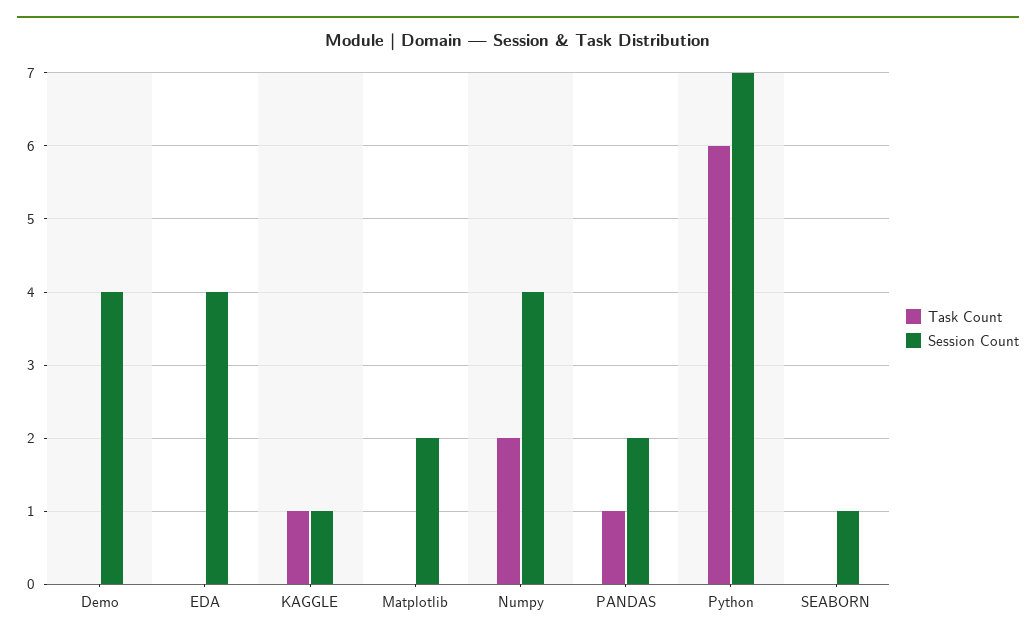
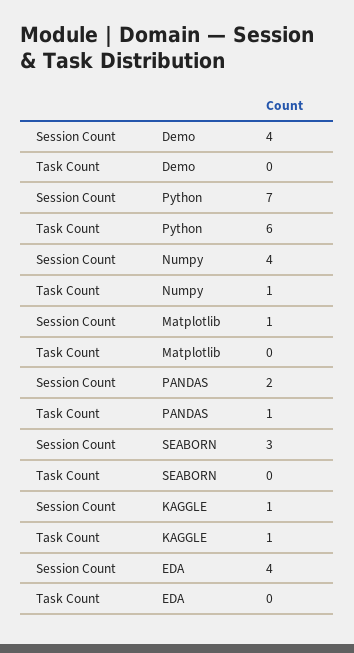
Session Count, Matplotlib: 2 -> 1
Task Count, Numpy: 2 -> 1
Session Count, SEABORN: 1 -> 3

